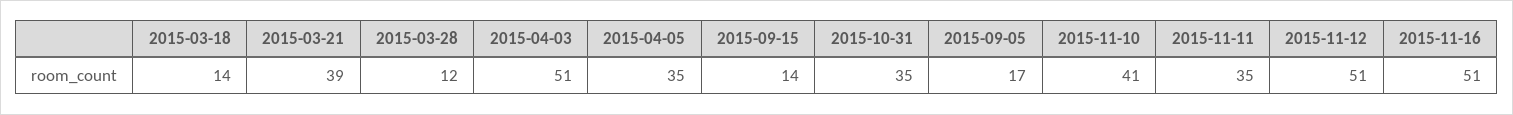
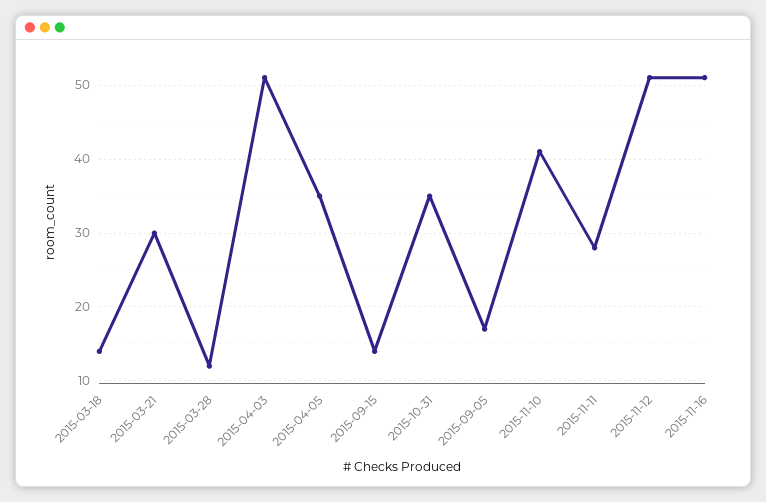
2015-03-21: 39 -> 30
2015-11-11: 35 -> 28

